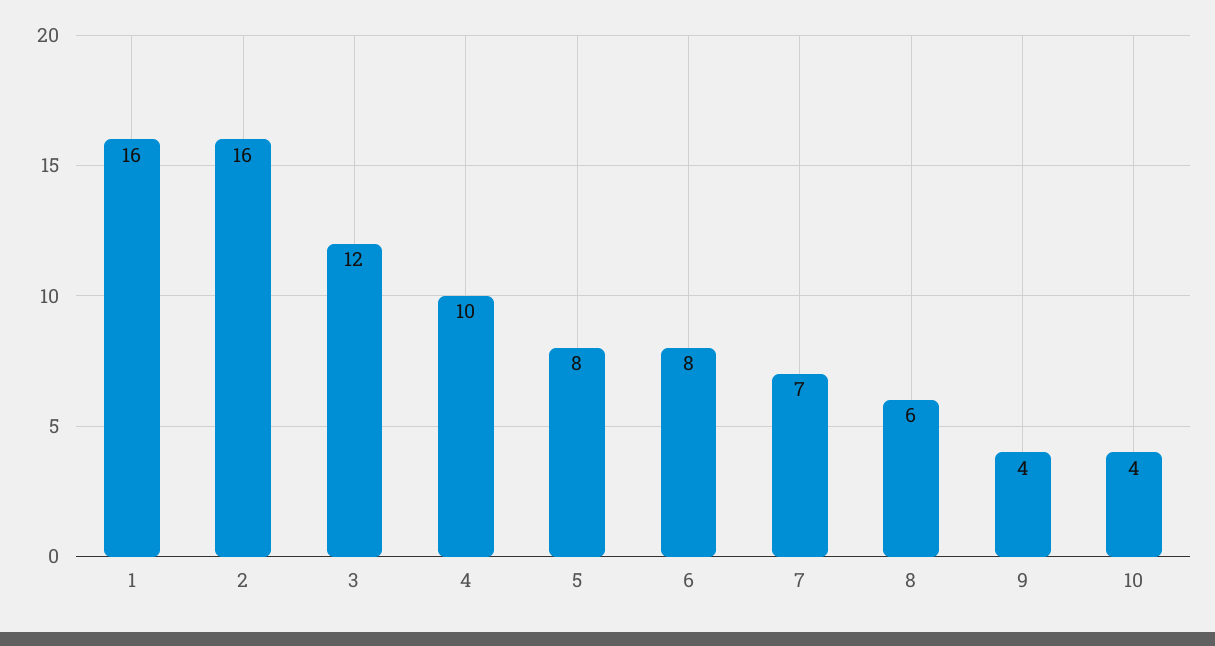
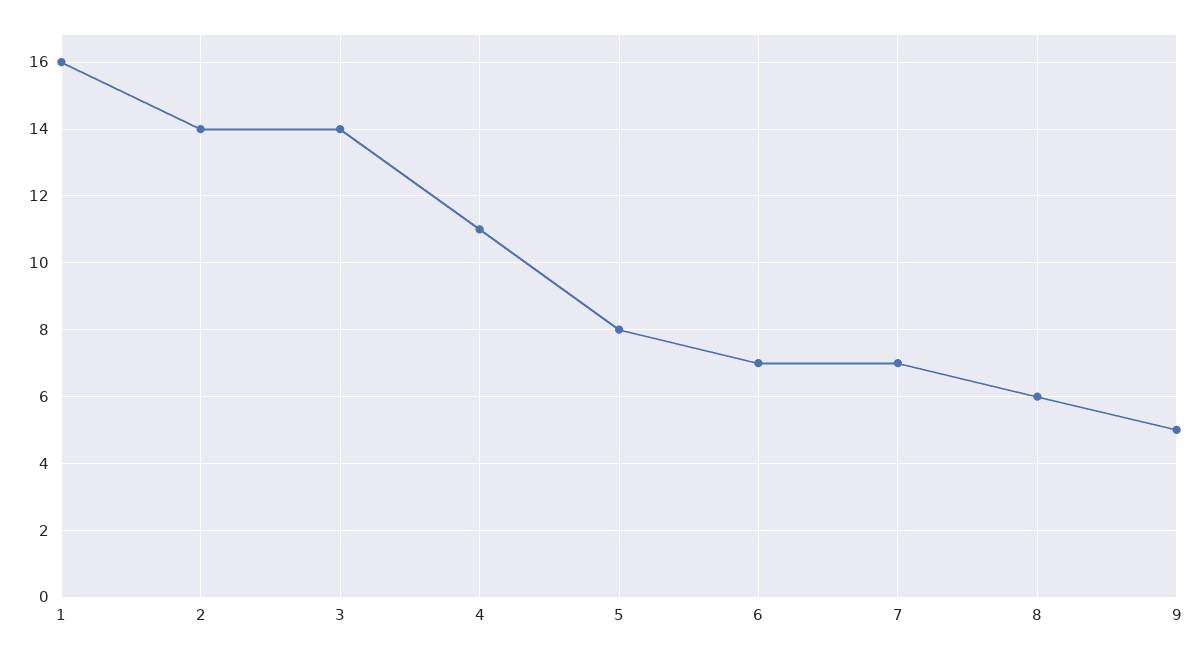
2: 16 -> 14
3: 12 -> 14
4: 10 -> 11
6: 8 -> 7
9: 4 -> 5
10: 4 -> none

